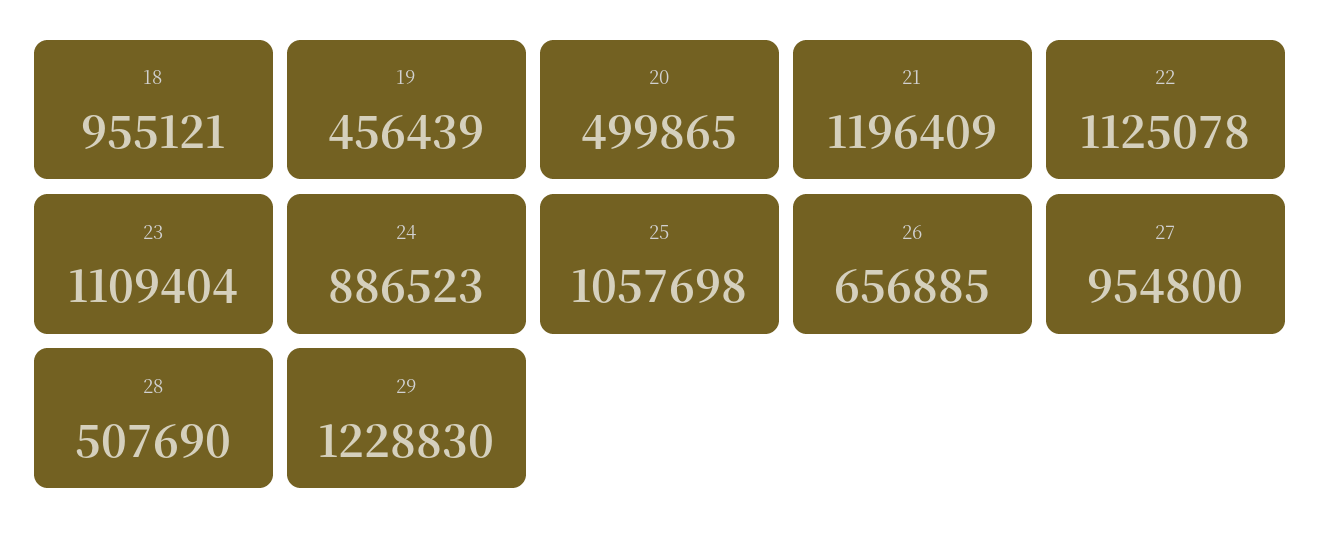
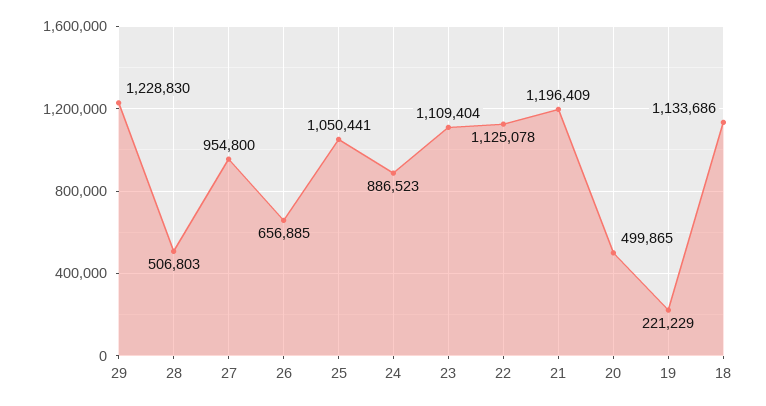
18: 955121 -> 1133686
19: 456439 -> 221229
25: 1057698 -> 1050441
28: 507690 -> 506803

